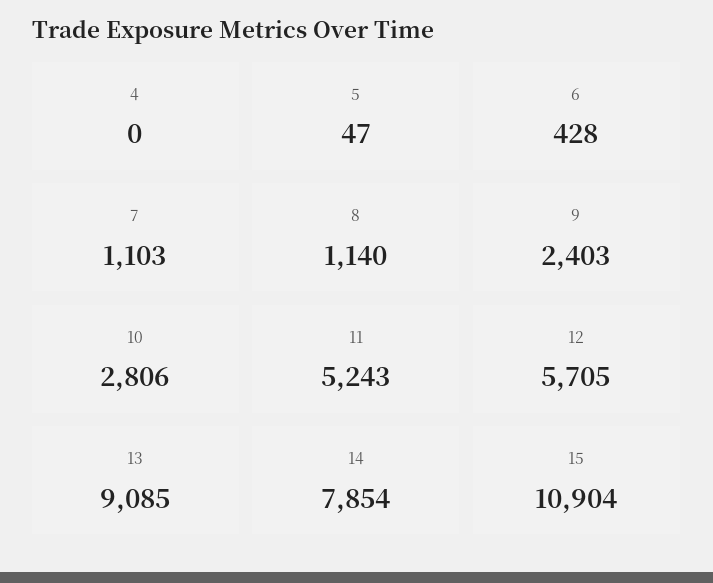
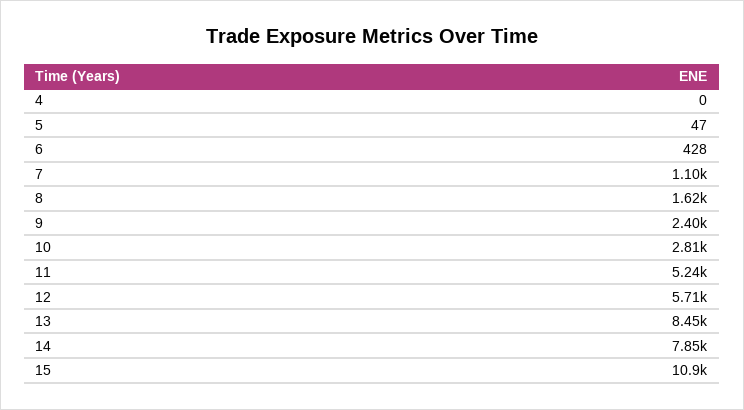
8: 1140 -> 1620
13: 9085 -> 8450

